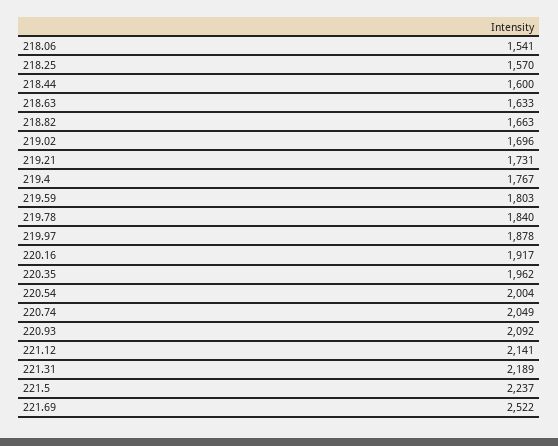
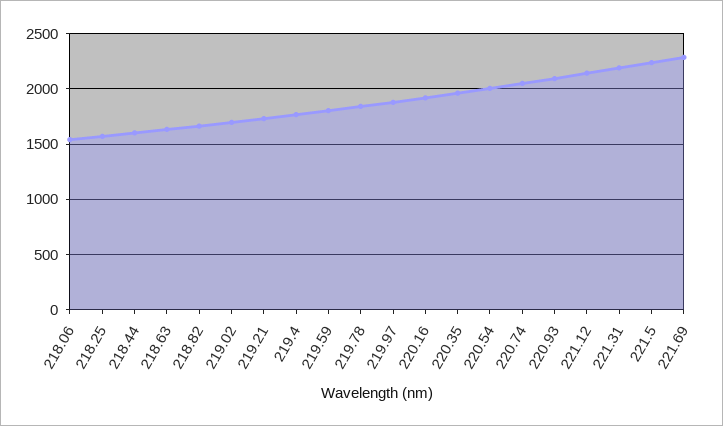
221.69: 2522 -> 2300

